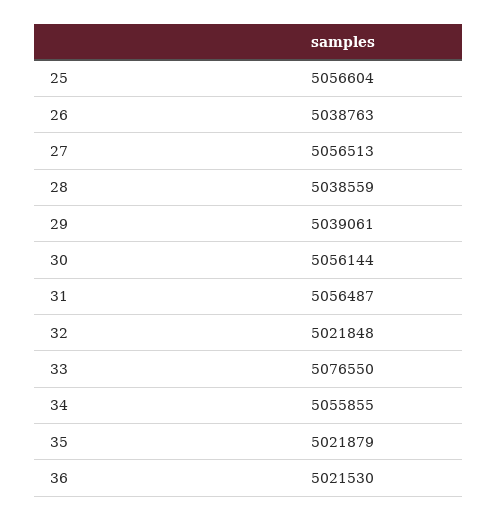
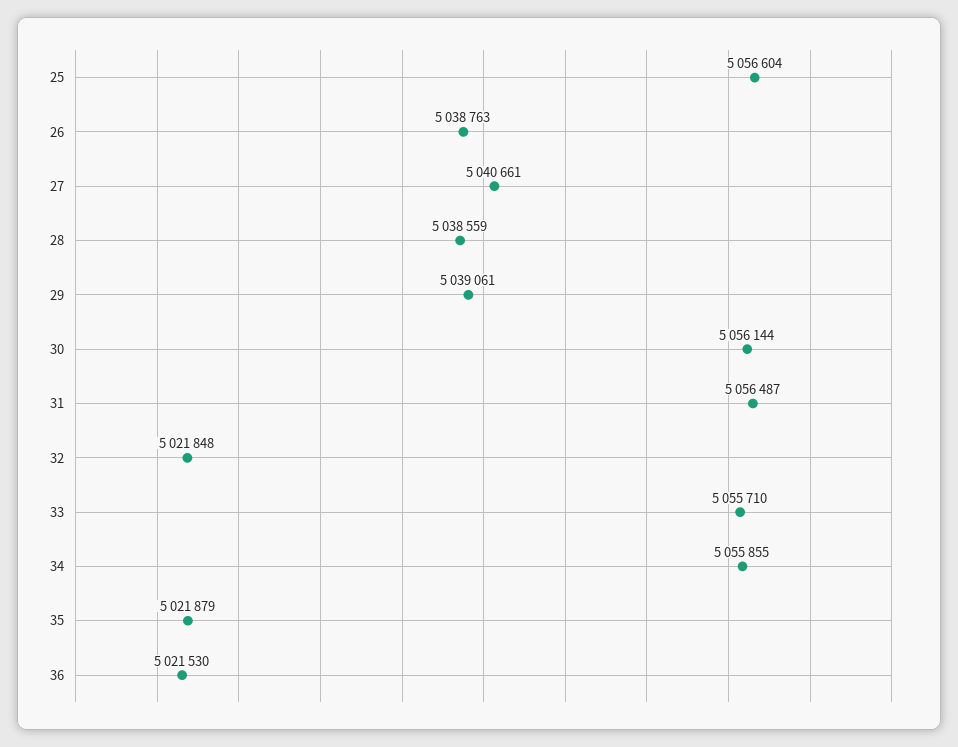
27: 5056513 -> 5040661
33: 5076550 -> 5055710

